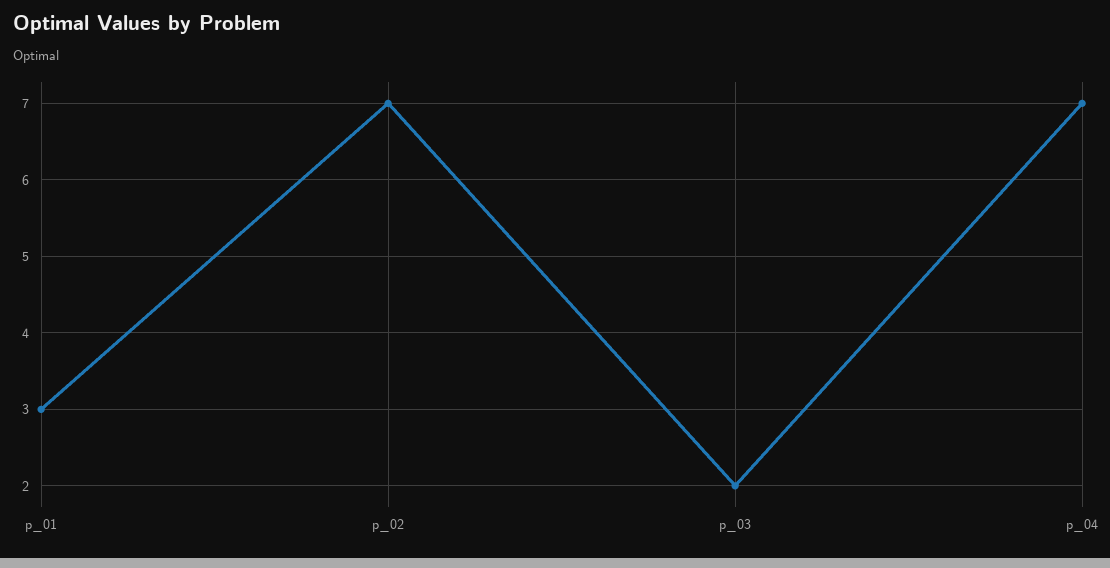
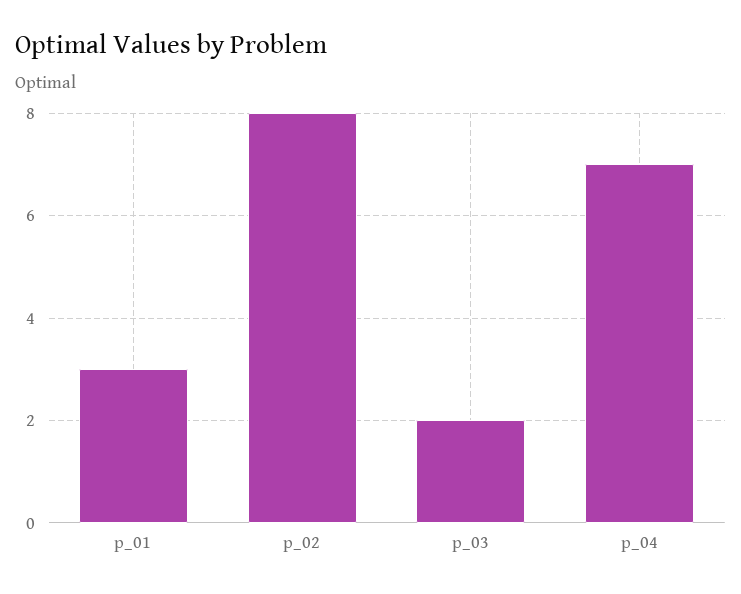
p_02: 7 -> 8

